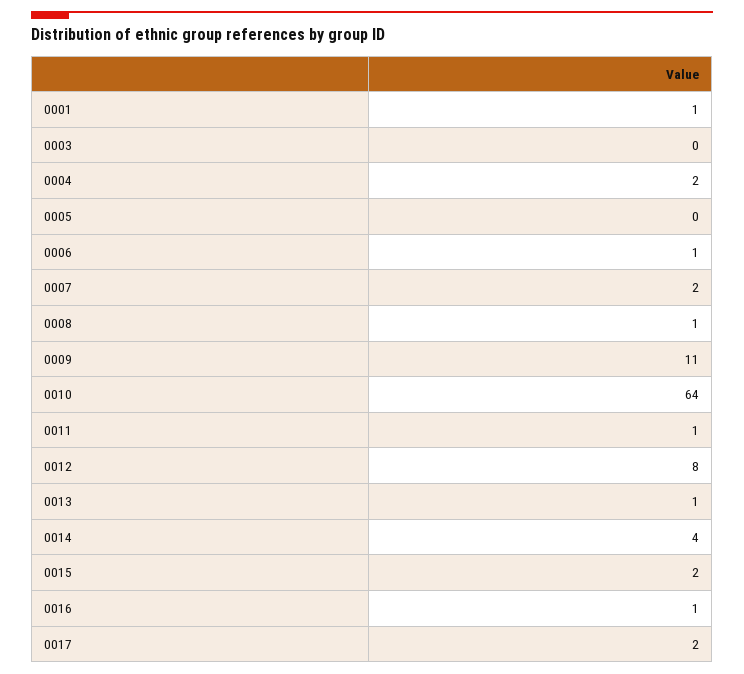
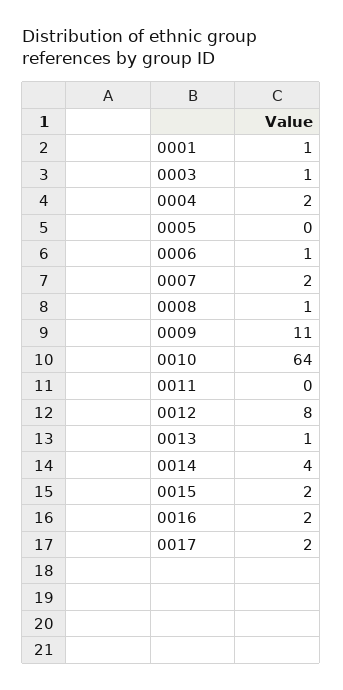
0003: 0 -> 1
0011: 1 -> 0
0016: 1 -> 2

